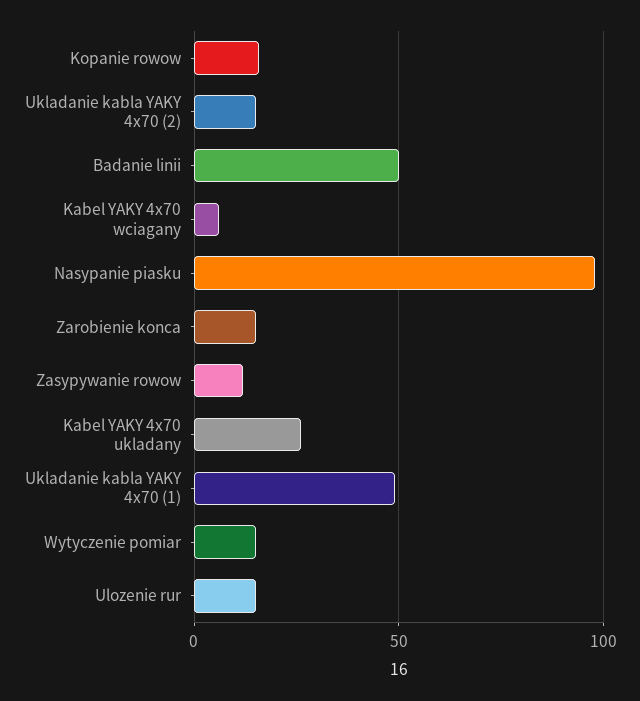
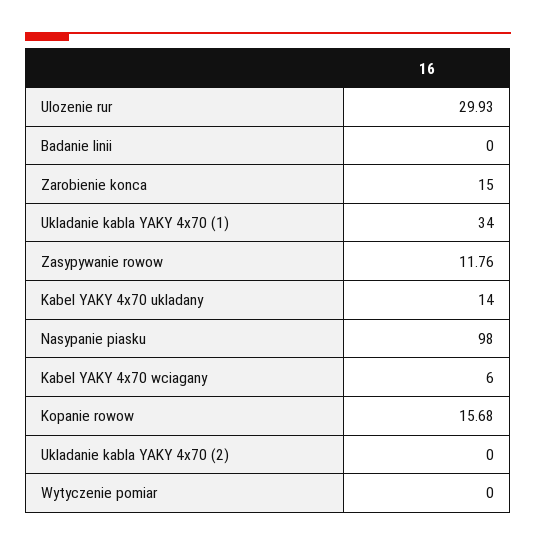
Ukladanie kabla YAKY 4x70 (2): 15 -> 0
Badanie linii: 50 -> 0
Kabel YAKY 4x70 ukladany: 25 -> 14
Ukladanie kabla YAKY 4x70 (1): 50 -> 34
Wytyczenie pomiar: 15 -> 0
Ulozenie rur: 15 -> 29.93

